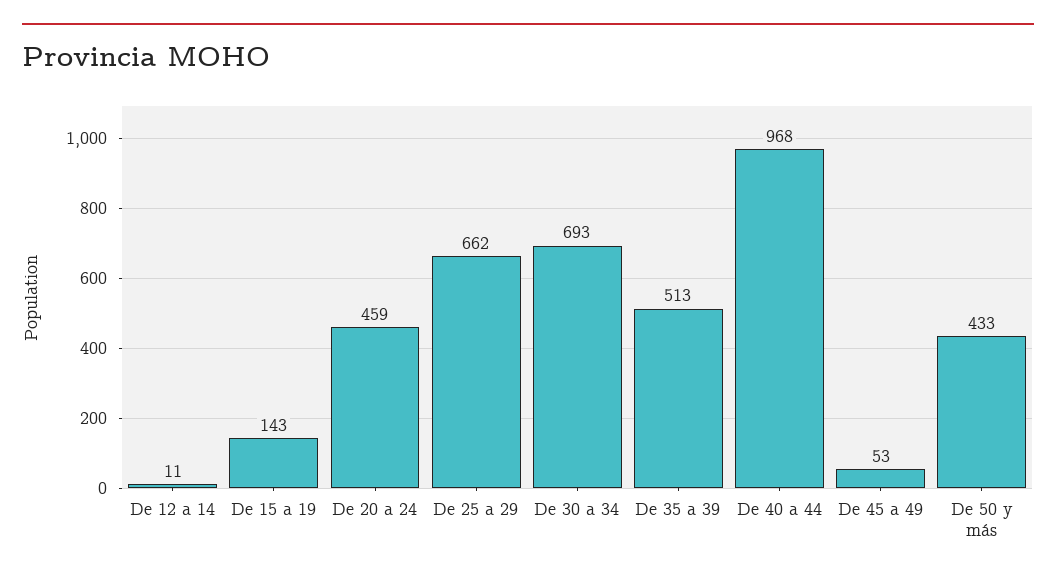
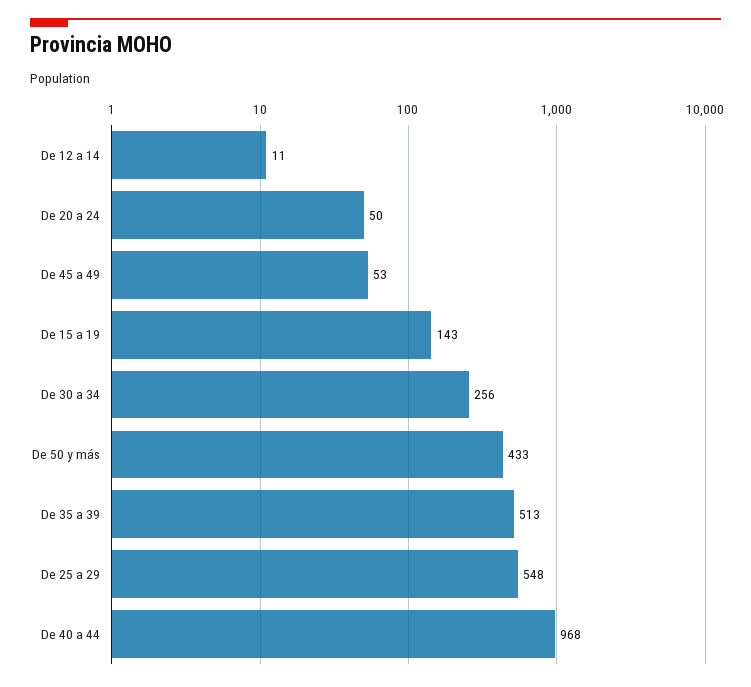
De 20 a 24: 459 -> 50
De 25 a 29: 662 -> 548
De 30 a 34: 693 -> 256

